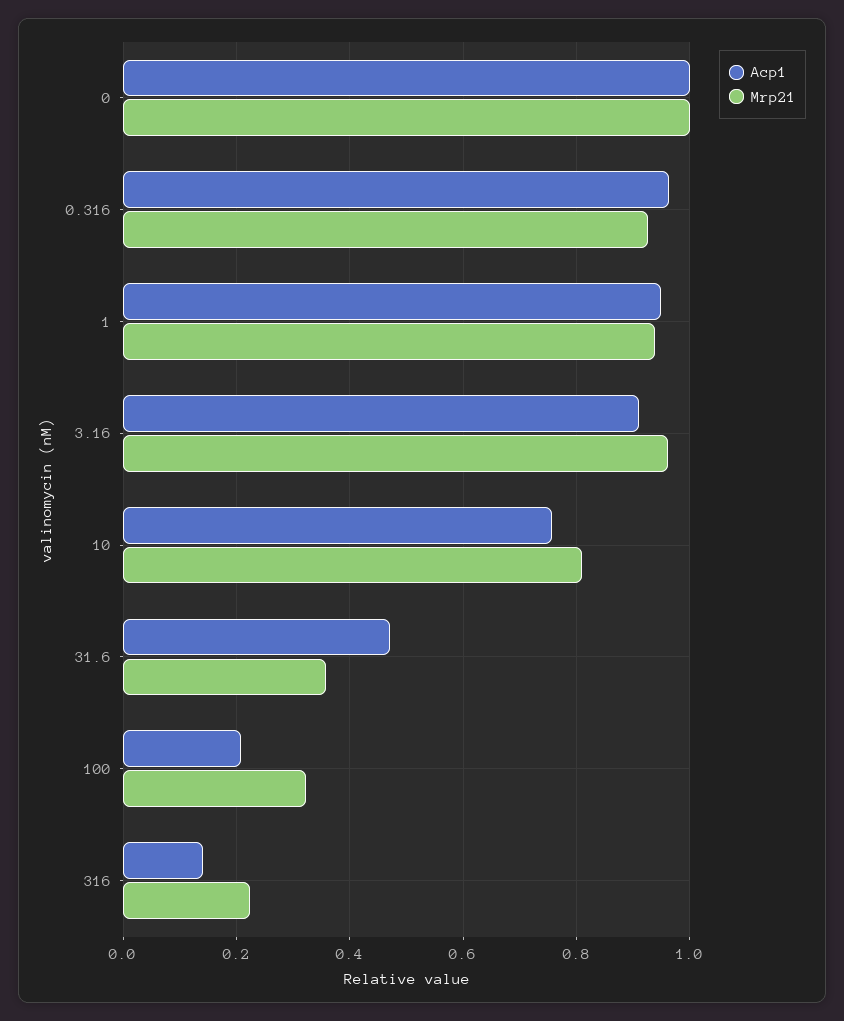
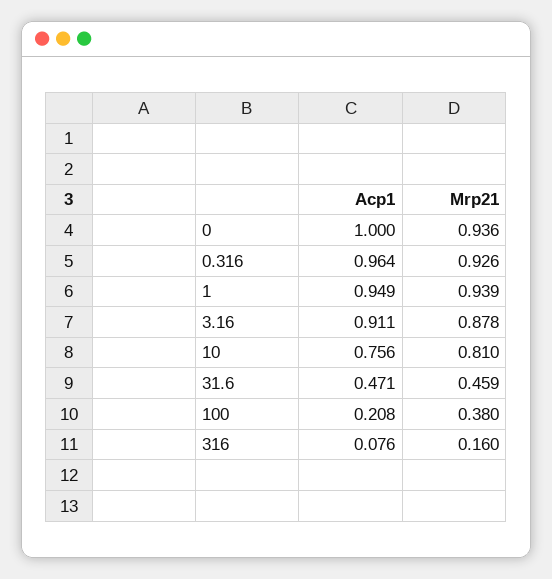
Mrp21, 0: 1 -> 0.936
Mrp21, 3.16: 0.96 -> 0.878
Mrp21, 31.6: 0.36 -> 0.459
Mrp21, 100: 0.32 -> 0.38
Acp1, 316: 0.14 -> 0.076
Mrp21, 316: 0.22 -> 0.16

